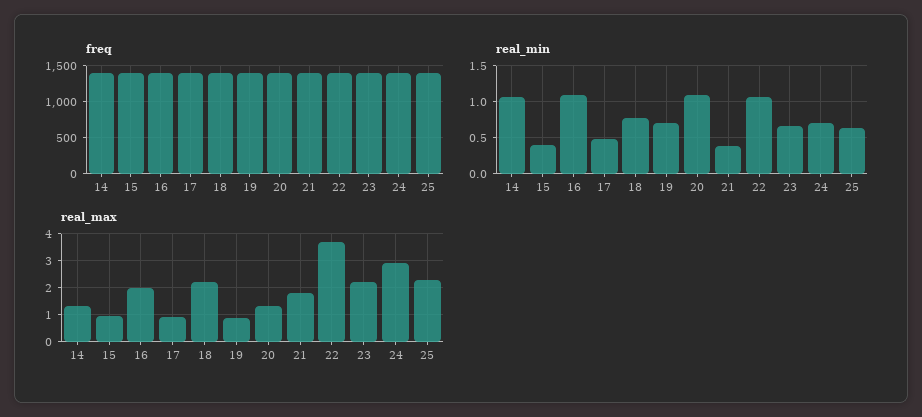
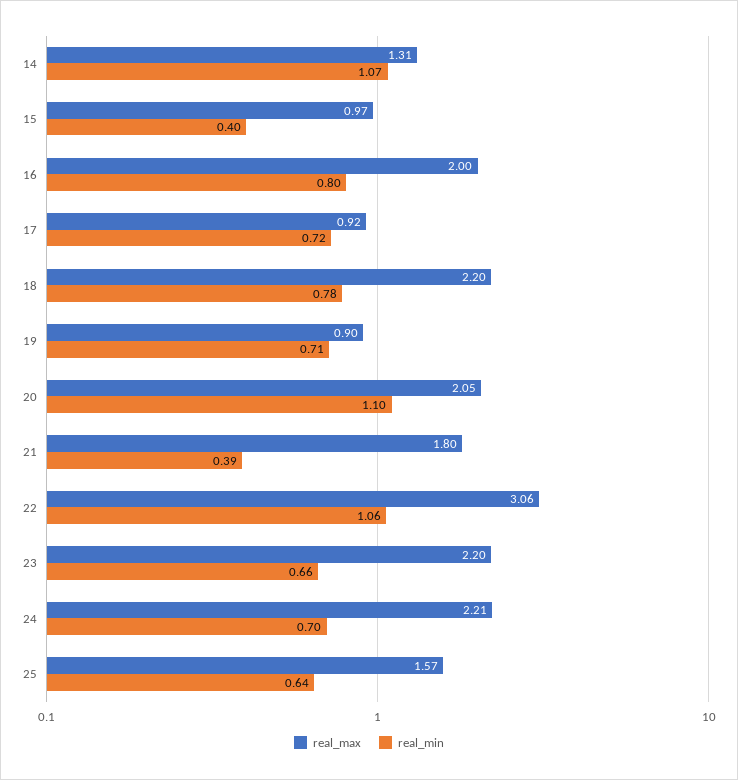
freq, 14: 1400 -> none
freq, 15: 1400 -> none
freq, 16: 1400 -> none
freq, 17: 1400 -> none
freq, 18: 1400 -> none
freq, 19: 1400 -> none
freq, 20: 1400 -> none
freq, 21: 1400 -> none
freq, 22: 1400 -> none
freq, 23: 1400 -> none
freq, 24: 1400 -> none
freq, 25: 1400 -> none
real_min, 16: 1.1 -> 0.8
real_min, 17: 0.5 -> 0.72
real_max, 20: 1.25 -> 2.05
real_max, 22: 3.75 -> 3.06
real_max, 24: 3 -> 2.21
real_max, 25: 2.25 -> 1.57

